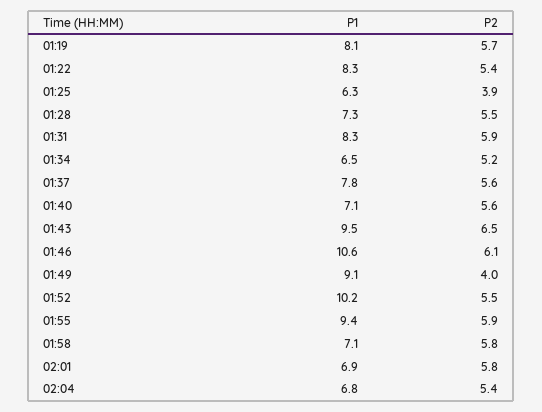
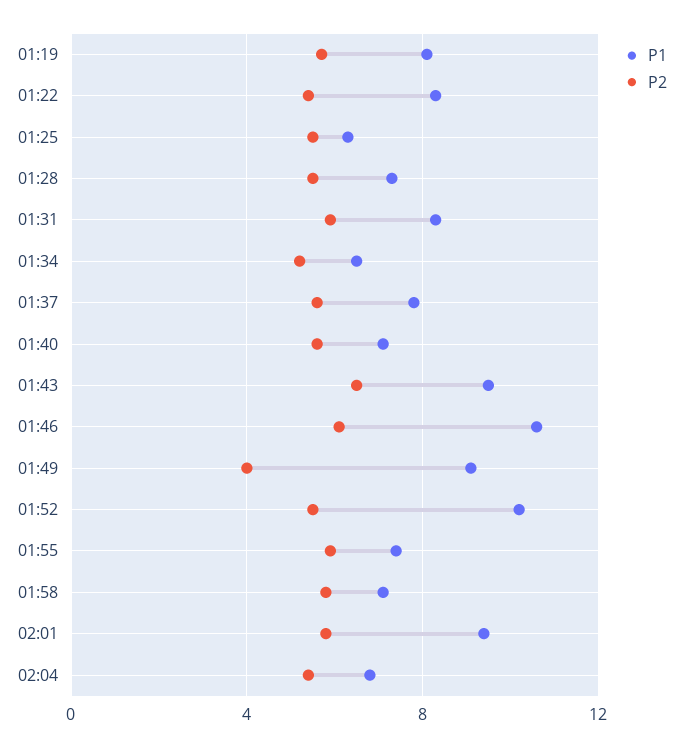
P2, 01:25: 3.9 -> 5.5
P1, 01:55: 9.4 -> 7.5
P1, 02:01: 6.9 -> 9.5

